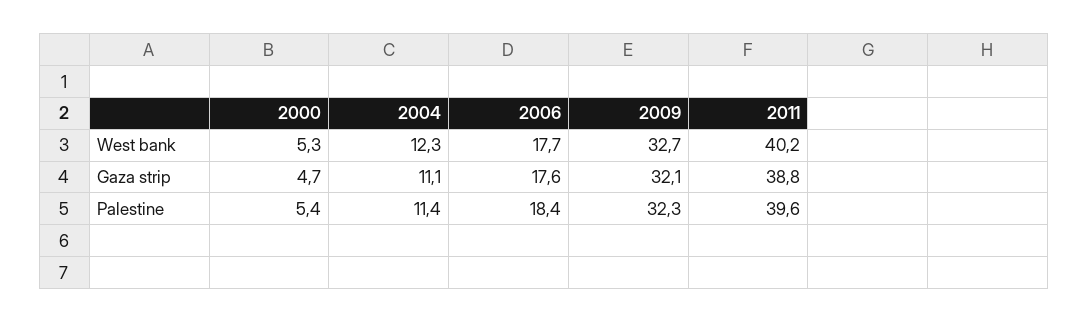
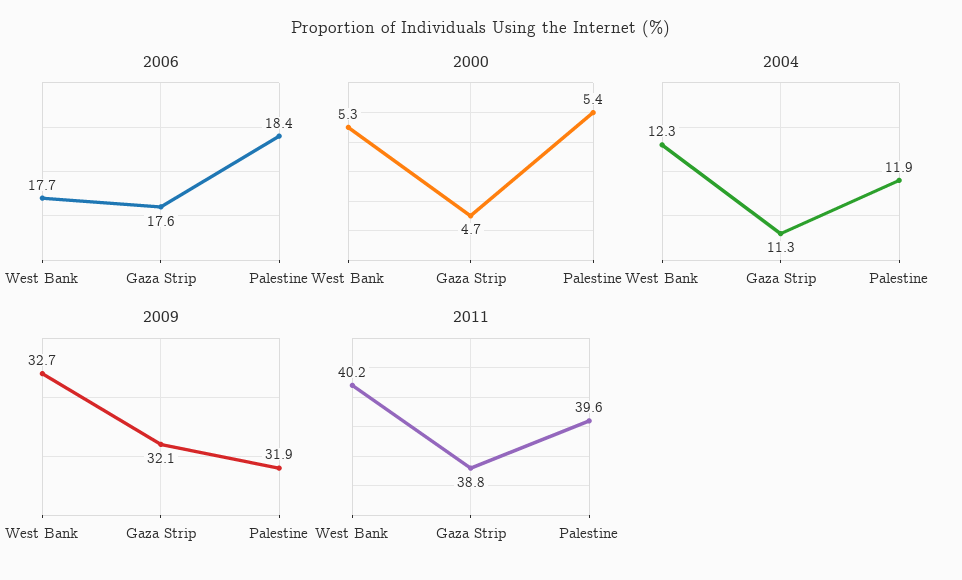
2004, Gaza strip: 11.1 -> 11.3
2004, Palestine: 11.4 -> 11.9
2009, Palestine: 32.3 -> 31.9

